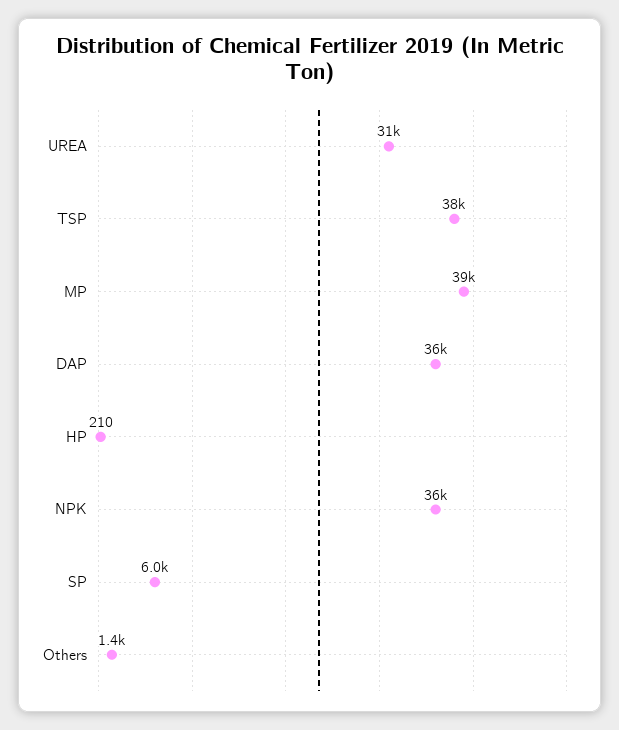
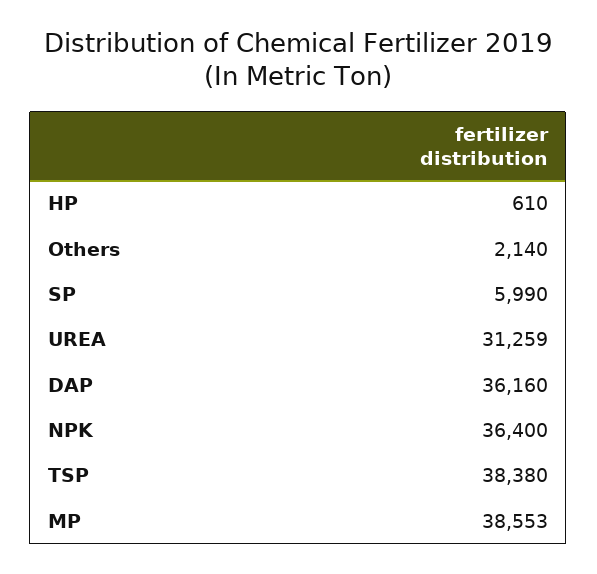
HP: 210 -> 610
Others: 1400 -> 2140

